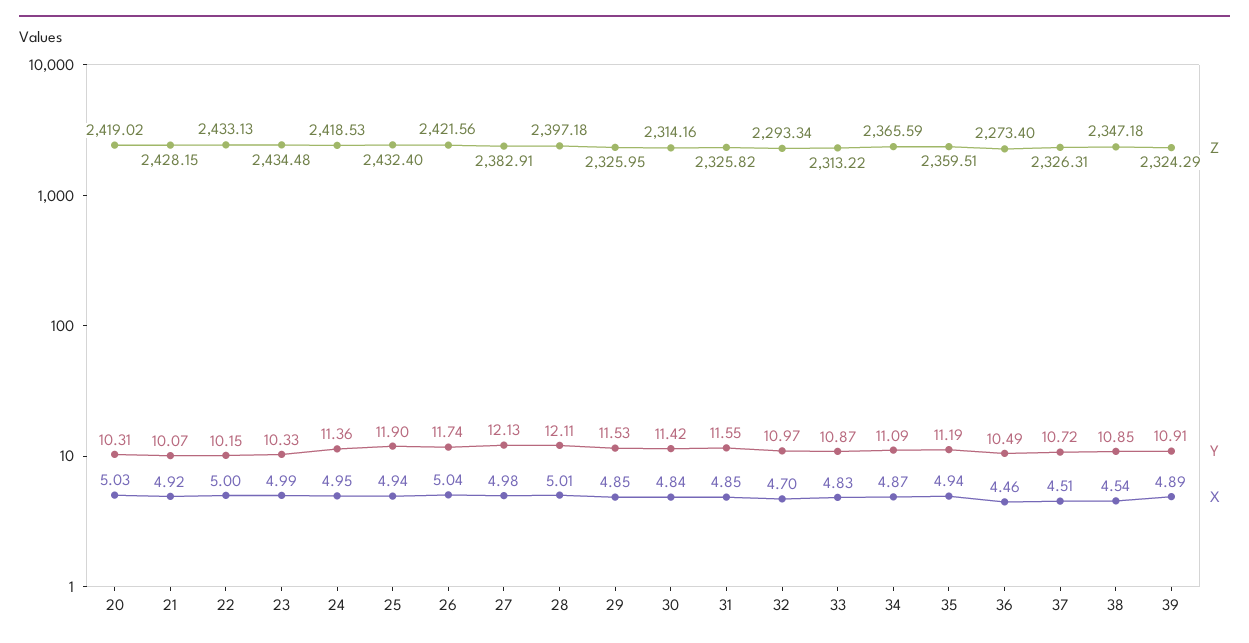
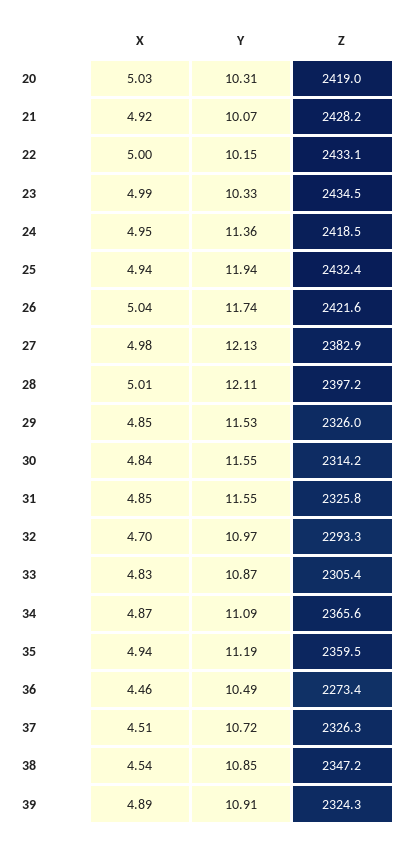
Y, 25: 11.9 -> 11.94
Y, 30: 11.42 -> 11.55
Z, 33: 2313.22 -> 2305.4

